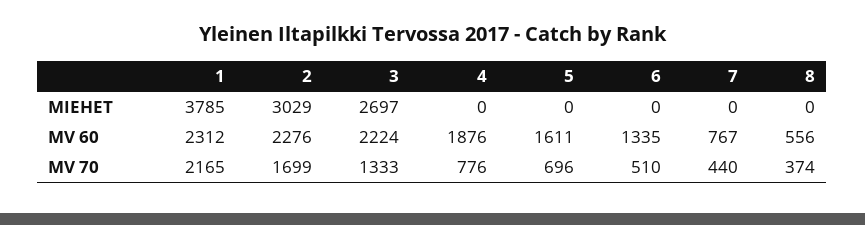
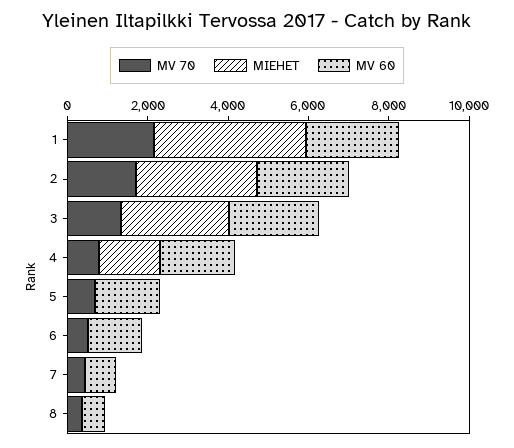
MIEHET, 4: 0 -> 1500

